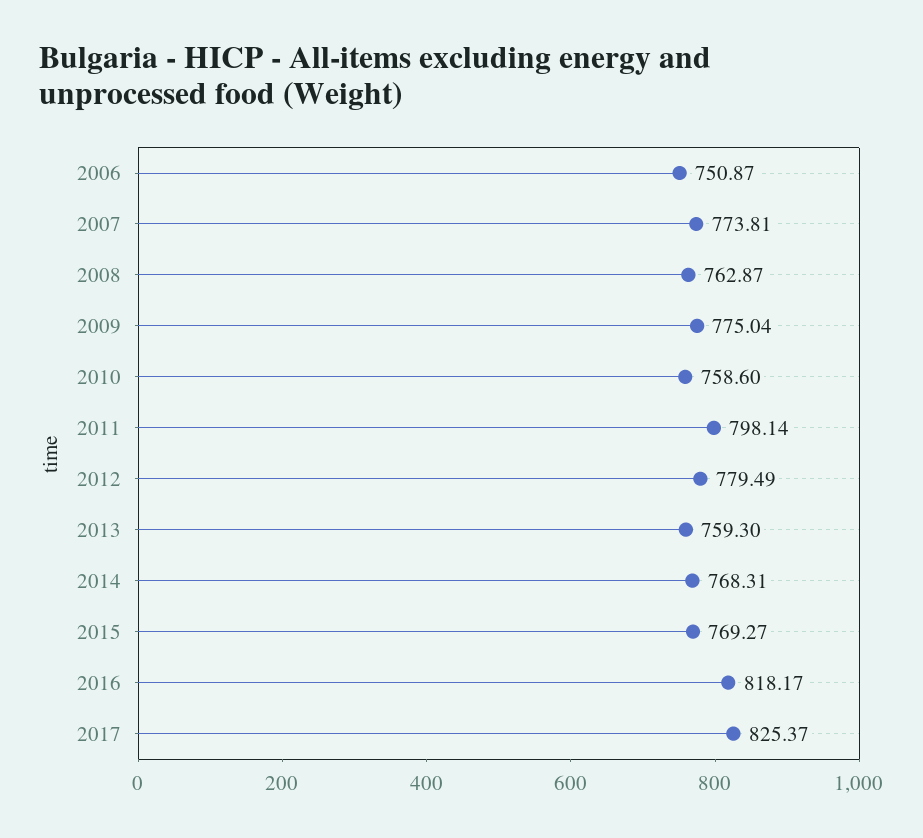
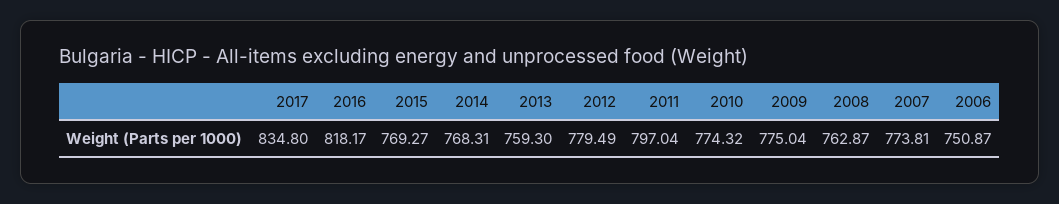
2010: 758.6 -> 774.32
2011: 798.14 -> 797.04
2017: 825.37 -> 834.8

